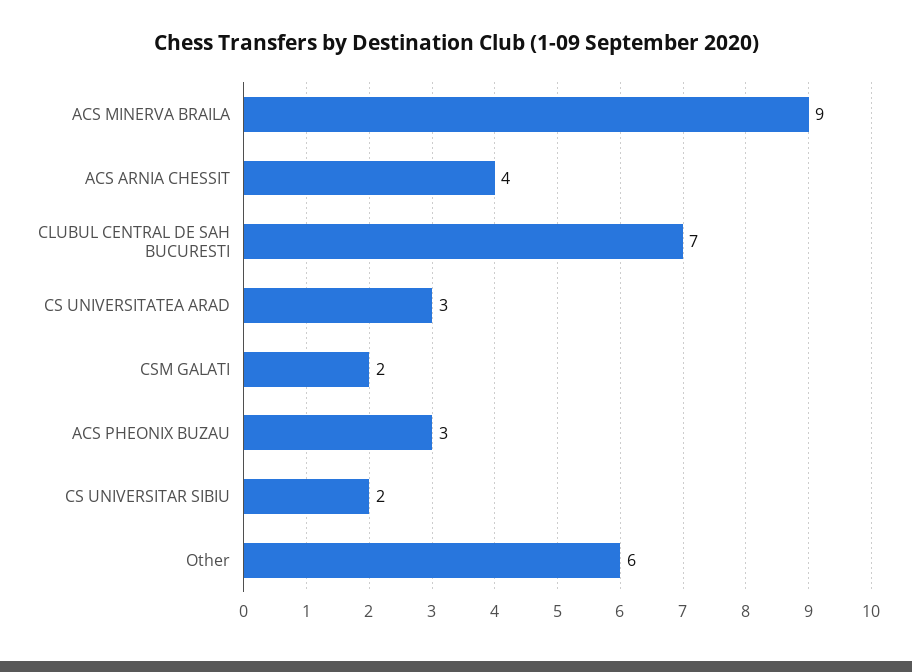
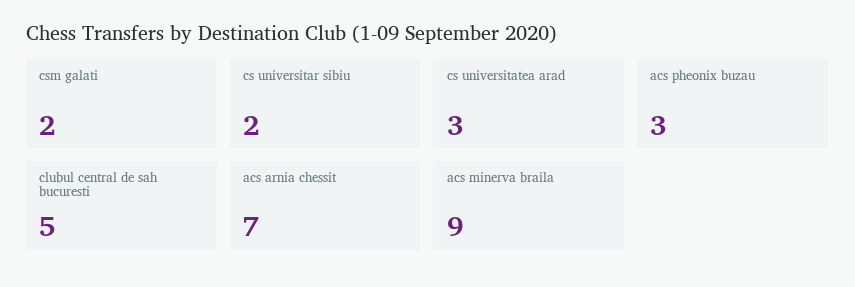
ACS ARNIA CHESSIT: 4 -> 7
CLUBUL CENTRAL DE SAH BUCURESTI: 7 -> 5
Other: 6 -> none

